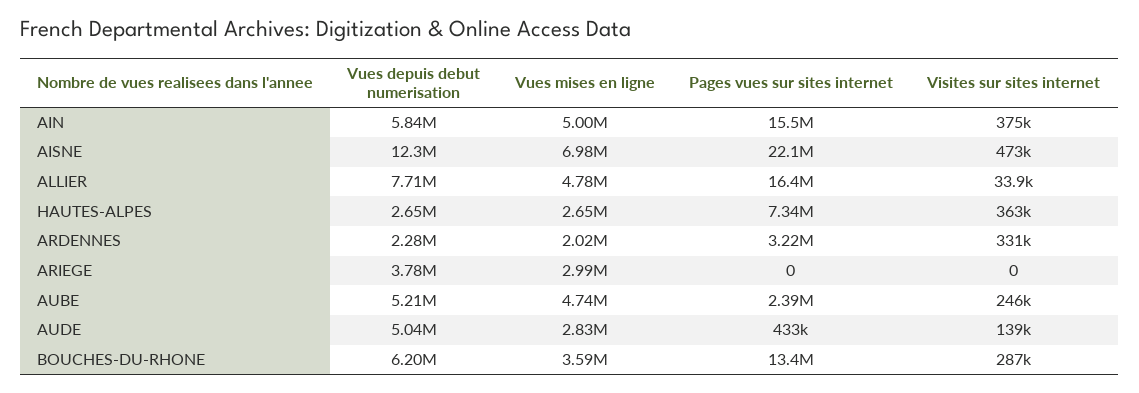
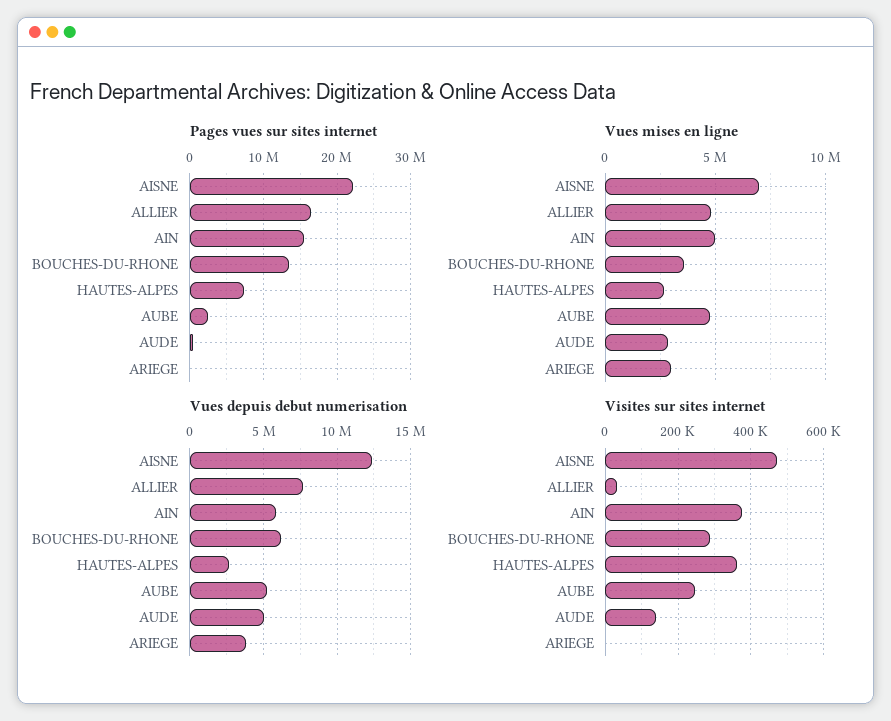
Vues depuis debut numerisation, ARDENNES: 2280000 -> none
Vues mises en ligne, ARDENNES: 2020000 -> none
Pages vues sur sites internet, ARDENNES: 3220000 -> none
Visites sur sites internet, ARDENNES: 331000 -> none

